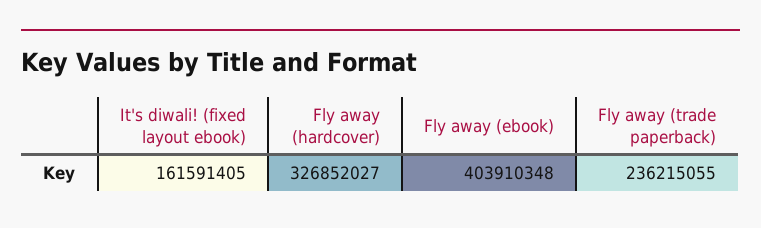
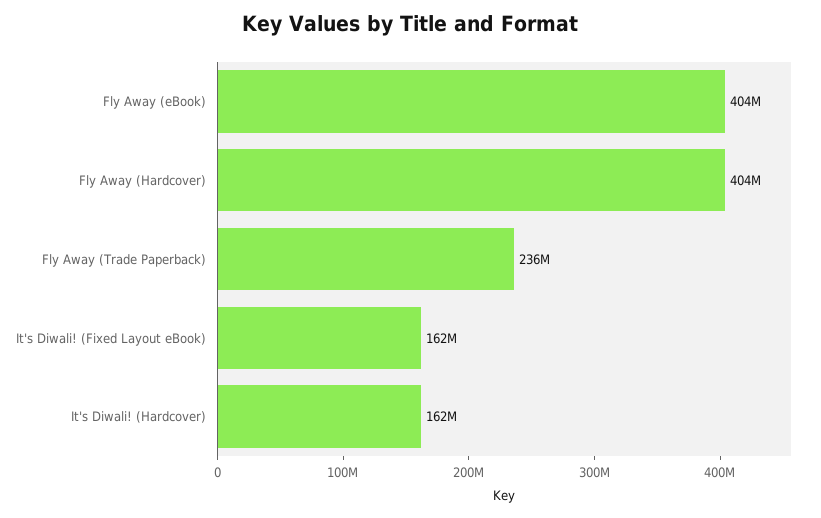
Fly away (hardcover): 326852027 -> 404000000
It's Diwali! (Hardcover): none -> 162000000

